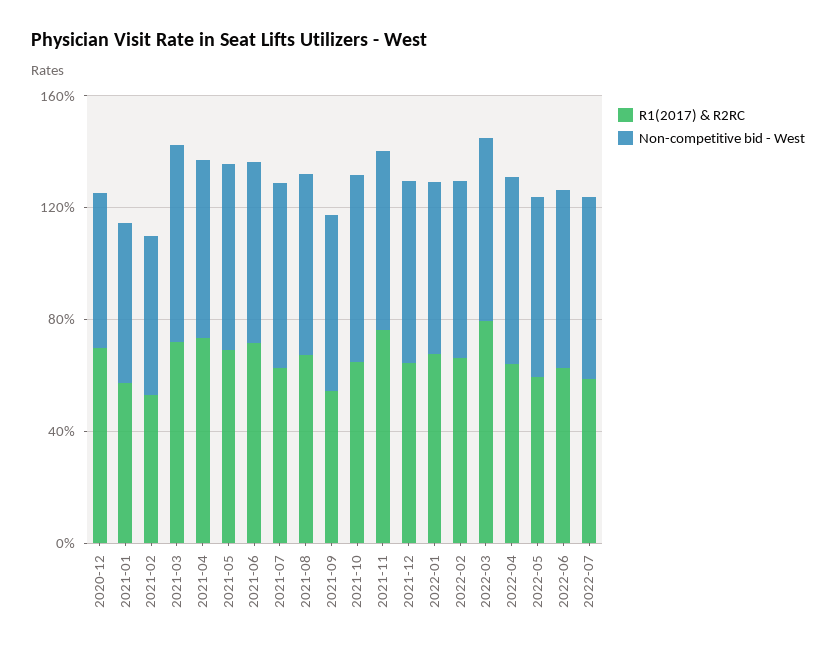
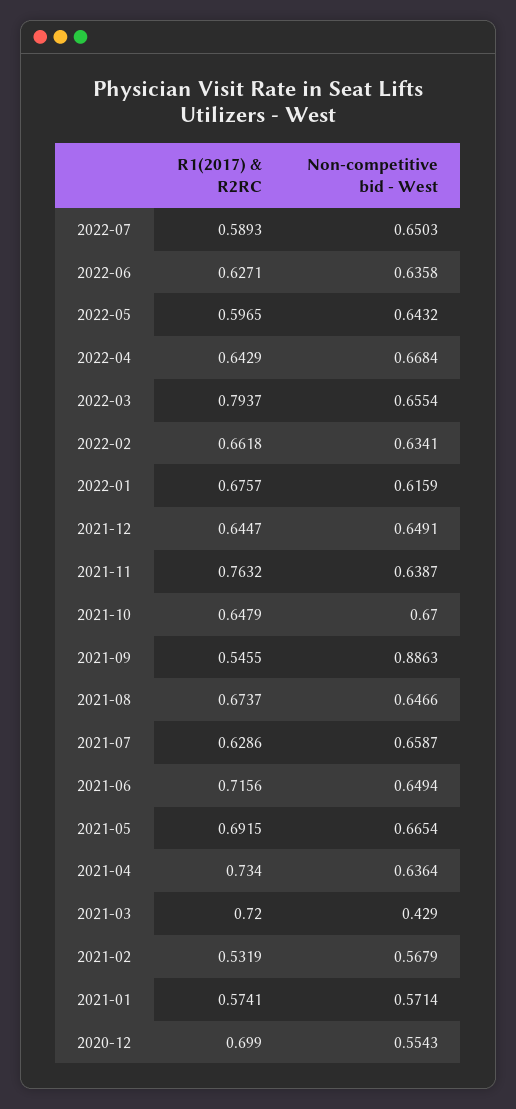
Non-competitive bid - West, 2021-03: 0.7 -> 0.429
Non-competitive bid - West, 2021-09: 0.6 -> 0.8863

